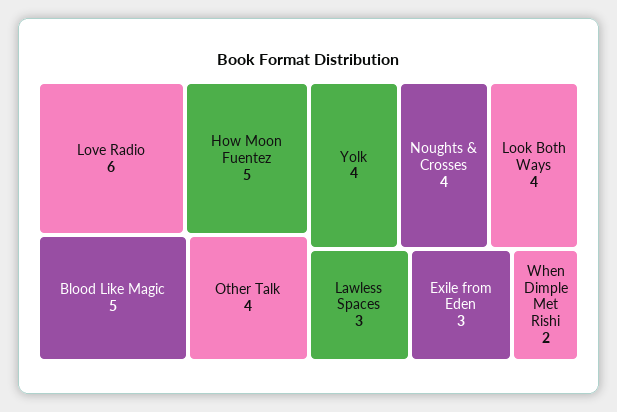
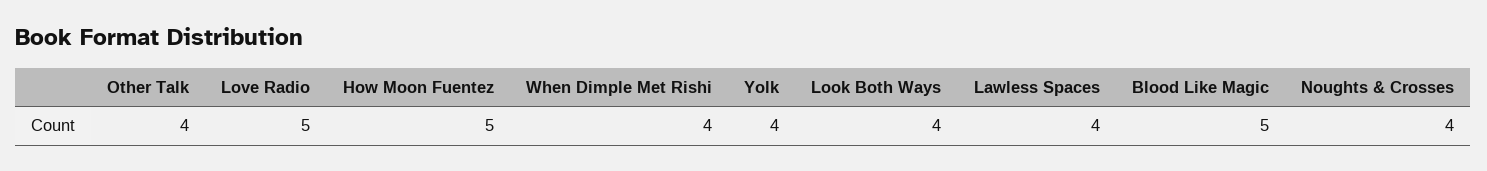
Love Radio: 6 -> 5
Lawless Spaces: 3 -> 4
Exile from Eden: 3 -> none
When Dimple Met Rishi: 2 -> 4

